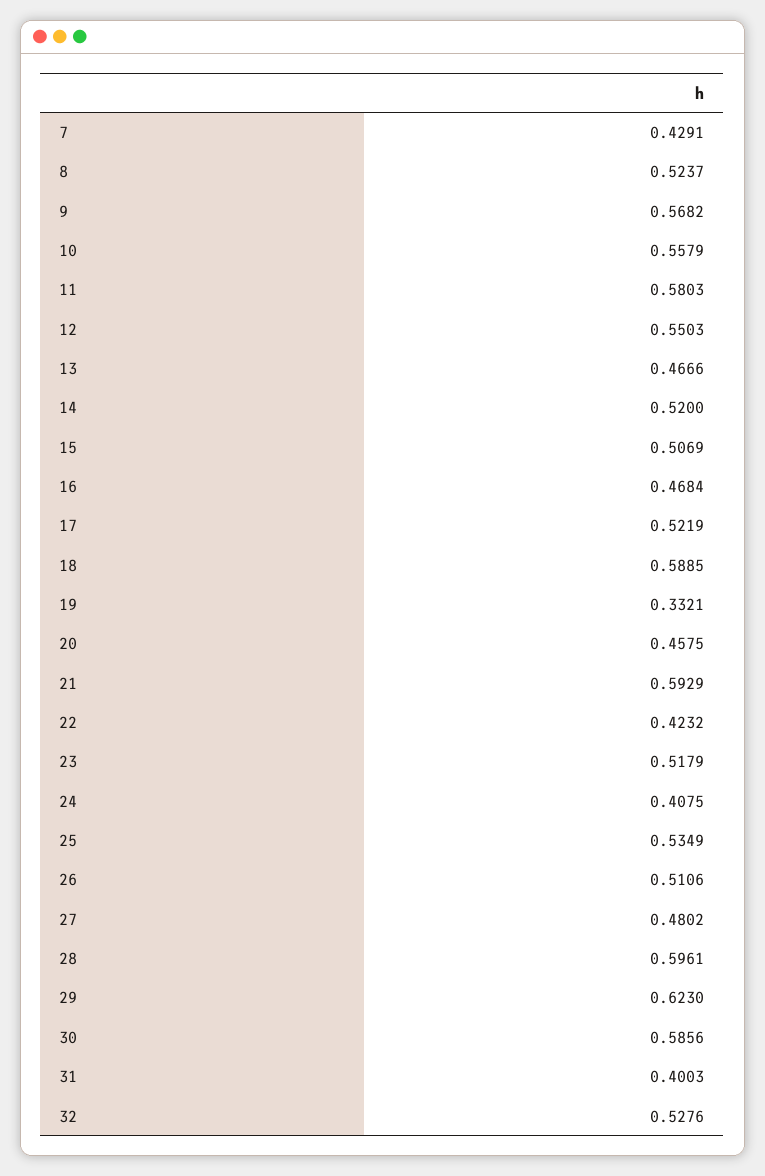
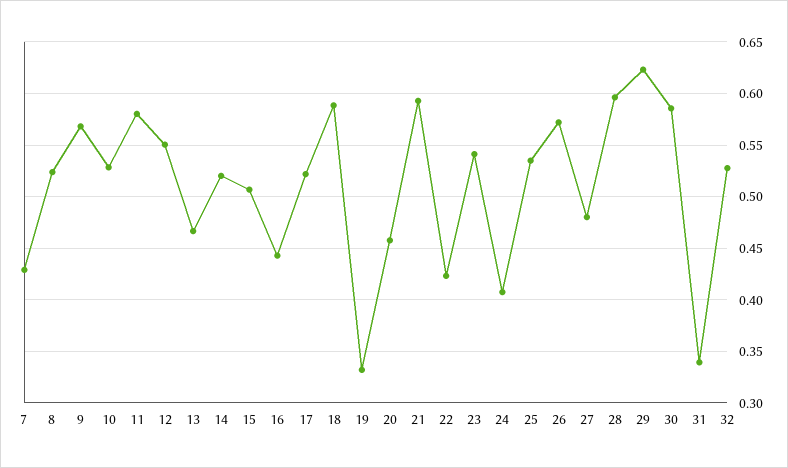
10: 0.5579 -> 0.53
16: 0.4684 -> 0.44
23: 0.5179 -> 0.54
26: 0.5106 -> 0.57
31: 0.4003 -> 0.34

